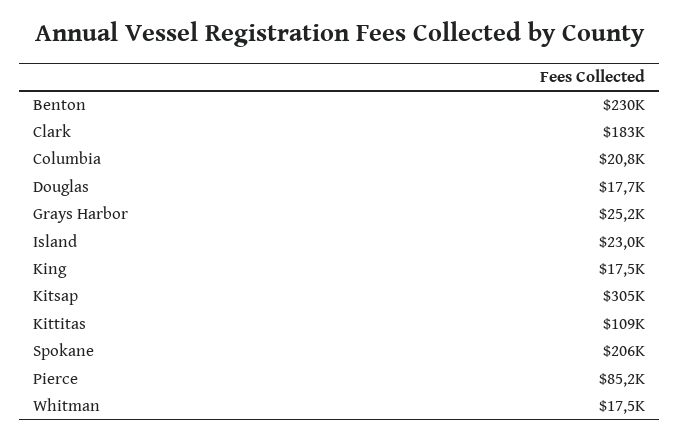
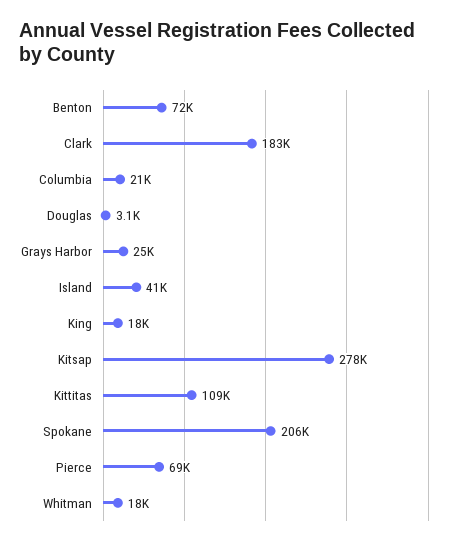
Benton: 230000 -> 72000
Douglas: 17700 -> 3100
Island: 23000 -> 41000
Kitsap: 305000 -> 278000
Pierce: 85200 -> 69000

